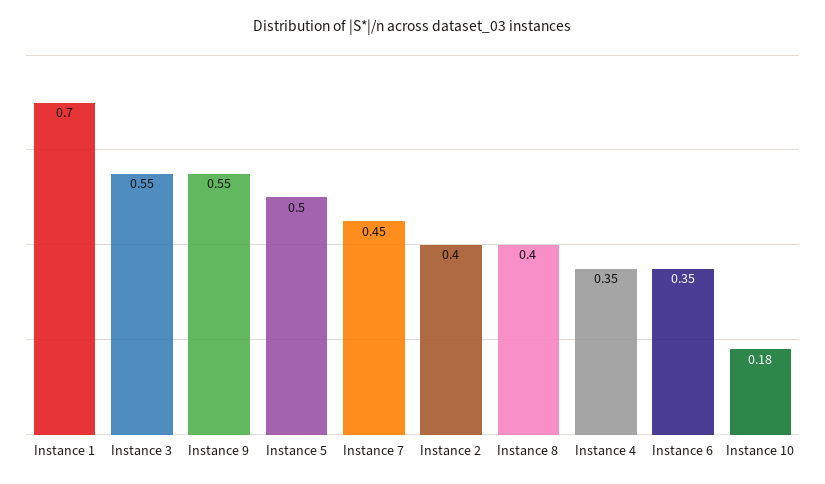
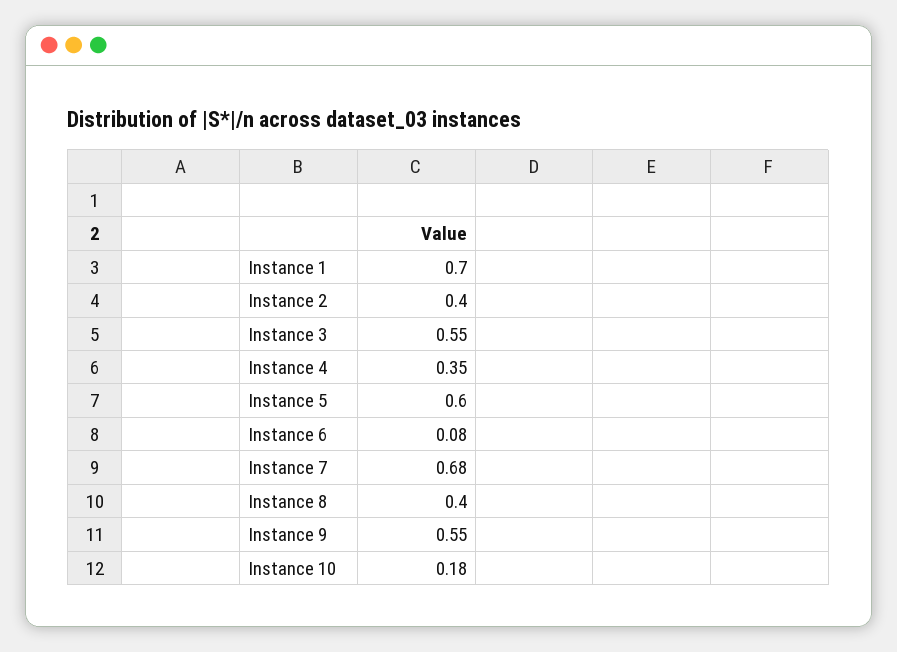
Instance 5: 0.5 -> 0.6
Instance 7: 0.45 -> 0.68
Instance 6: 0.35 -> 0.08

